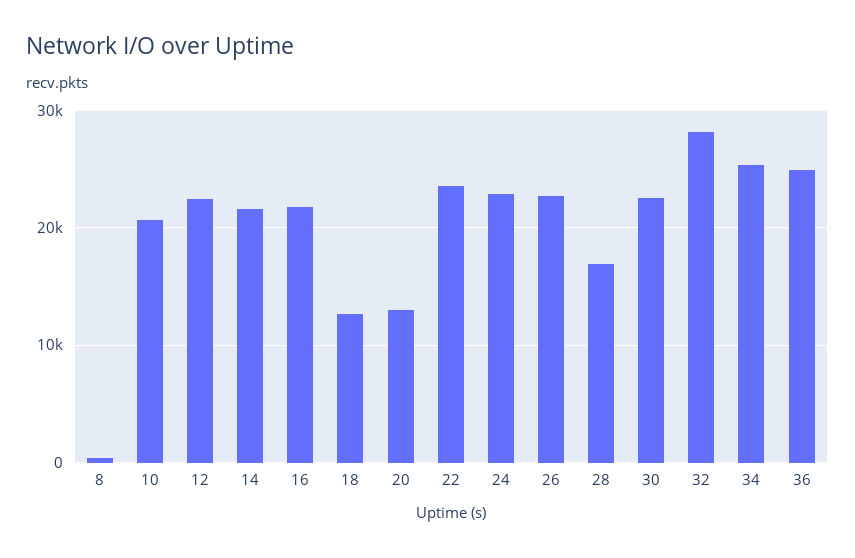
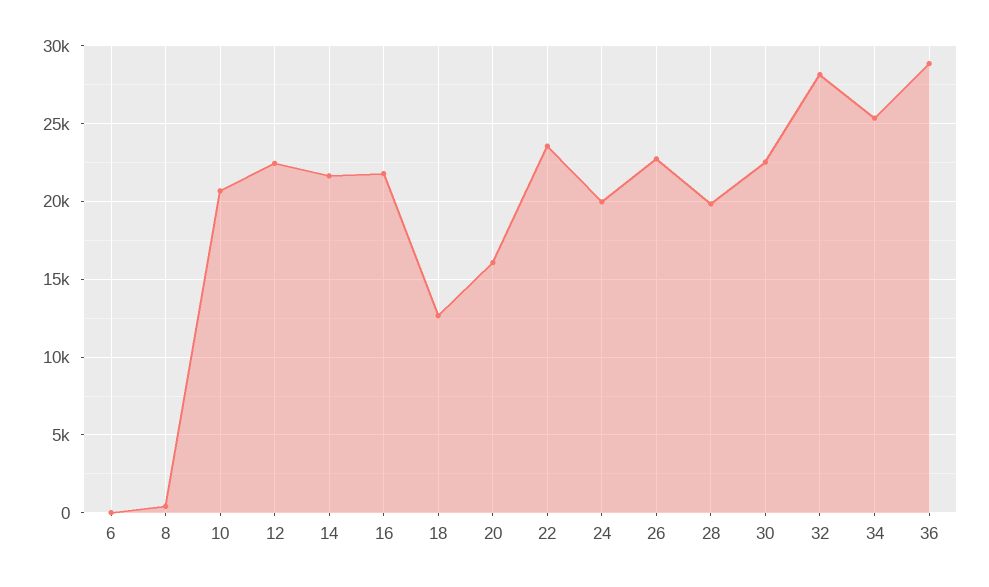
20: 13000 -> 16000
24: 23000 -> 20000
28: 17000 -> 20000
36: 25000 -> 29000
6: none -> 0

